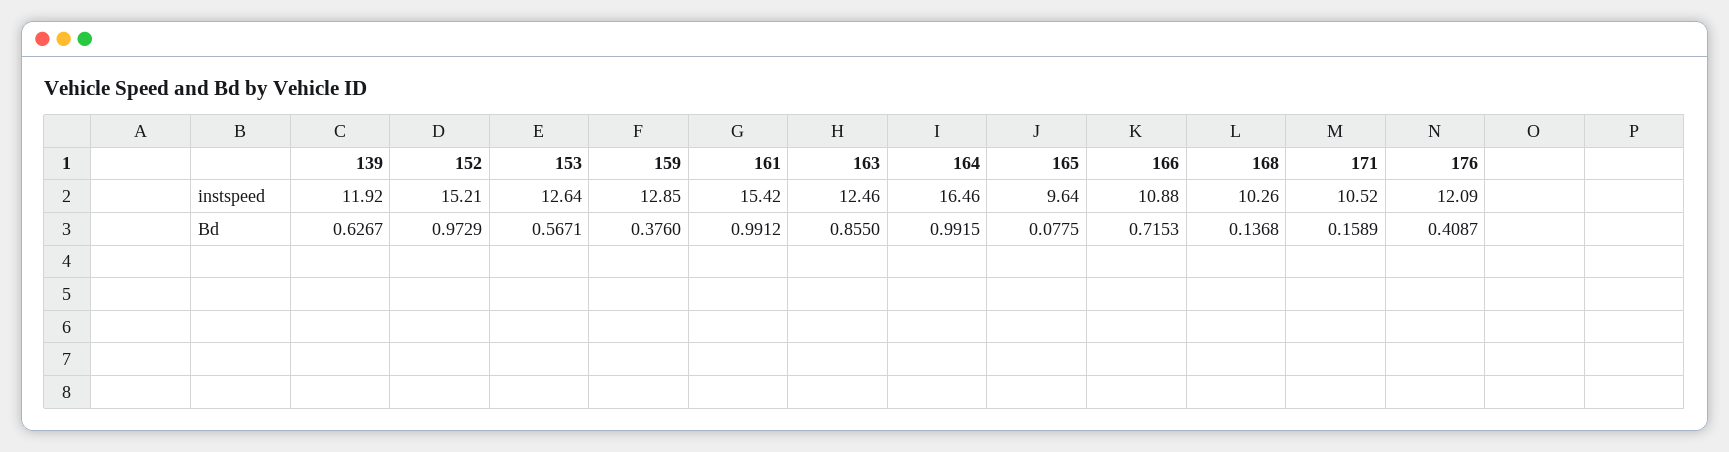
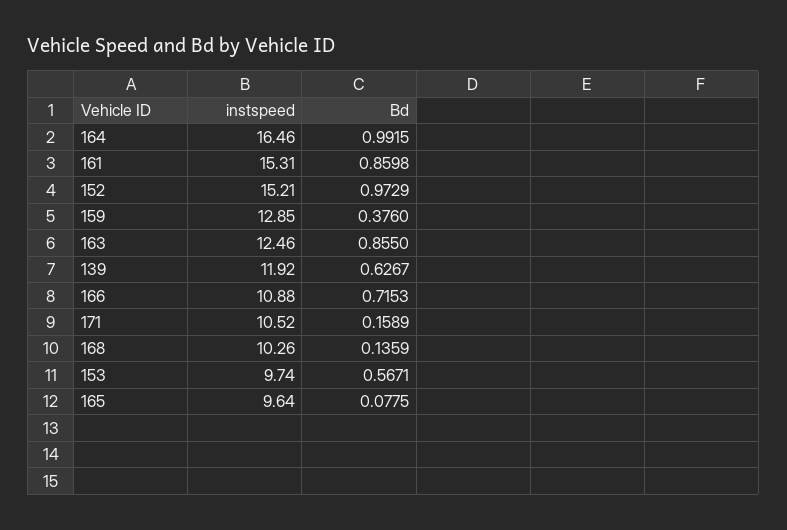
153, instspeed: 12.64 -> 9.74
161, instspeed: 15.42 -> 15.31
176, instspeed: 12.09 -> none
161, Bd: 0.9912 -> 0.8598
168, Bd: 0.1368 -> 0.1359
176, Bd: 0.4087 -> none

